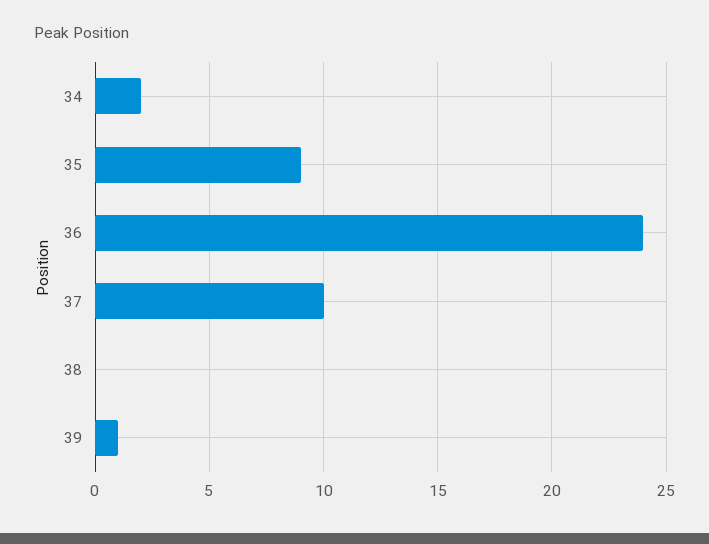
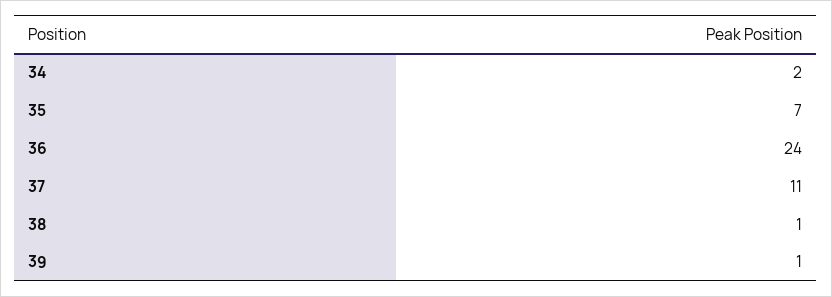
35: 9 -> 7
37: 10 -> 11
38: 0 -> 1

